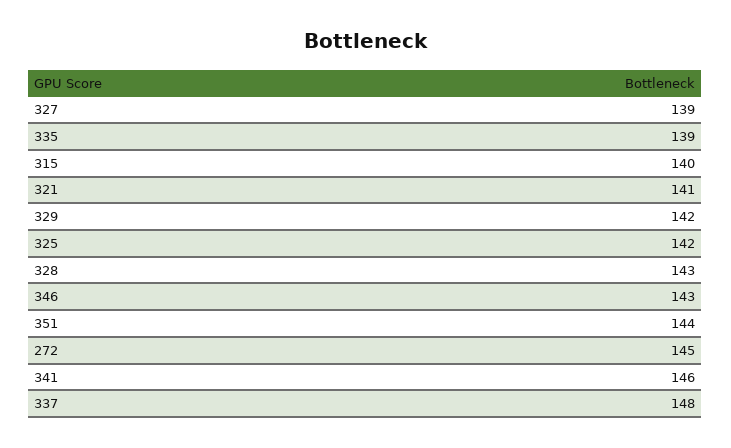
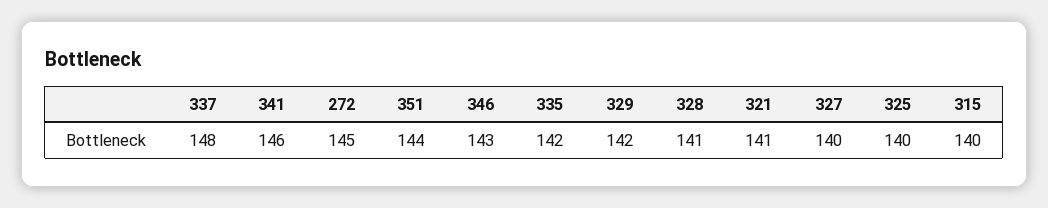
327: 139 -> 140
335: 139 -> 142
325: 142 -> 140
328: 143 -> 141

